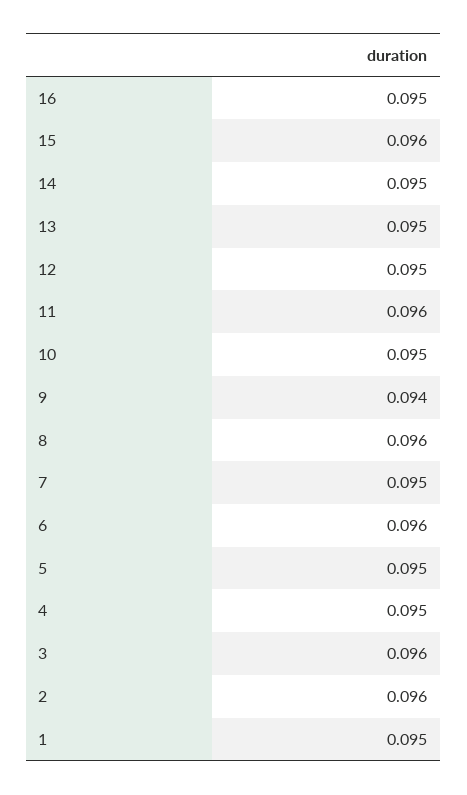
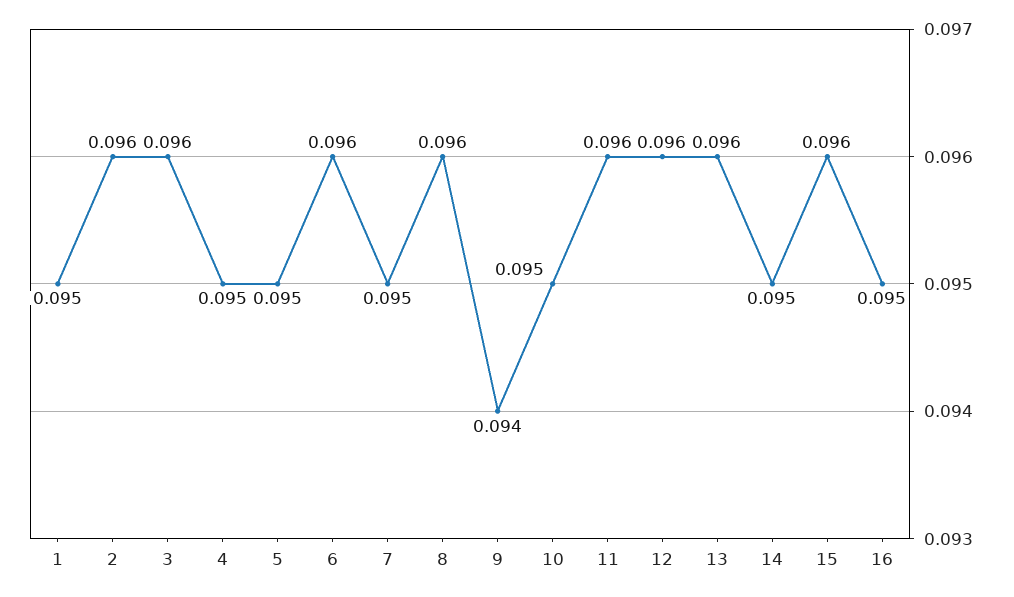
13: 0.095 -> 0.096
12: 0.095 -> 0.096

